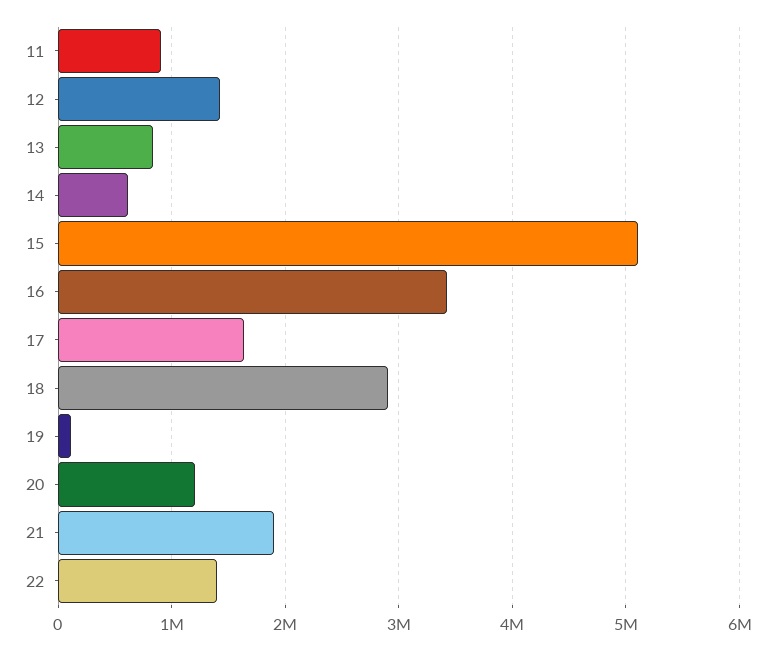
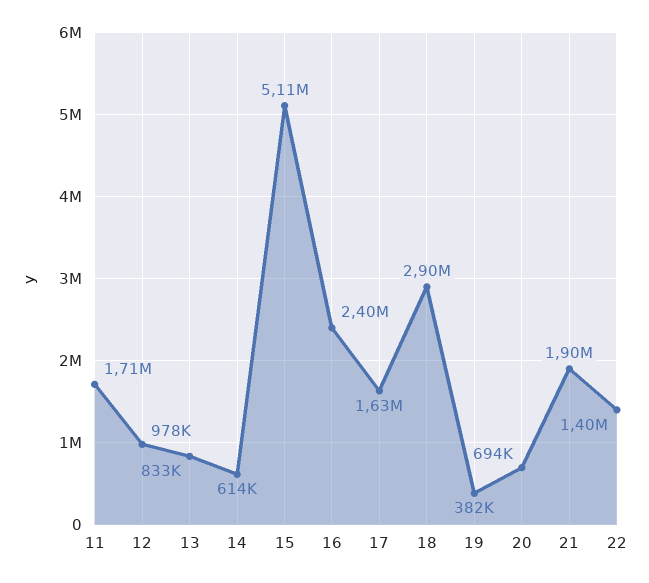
11: 900000 -> 1710000
12: 1400000 -> 978000
16: 3400000 -> 2400000
19: 100000 -> 382000
20: 1200000 -> 694000

